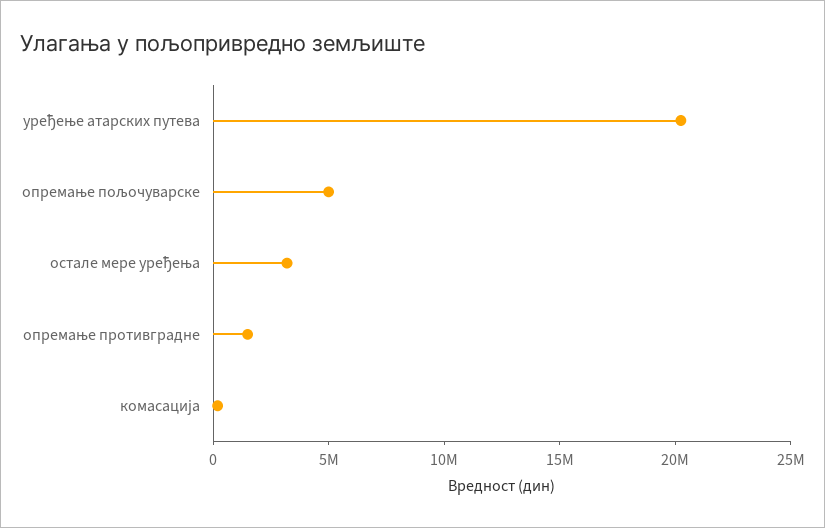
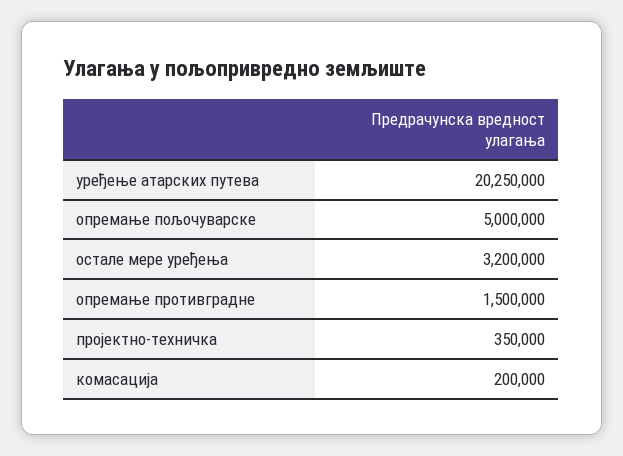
пројектно-техничка: none -> 350000

